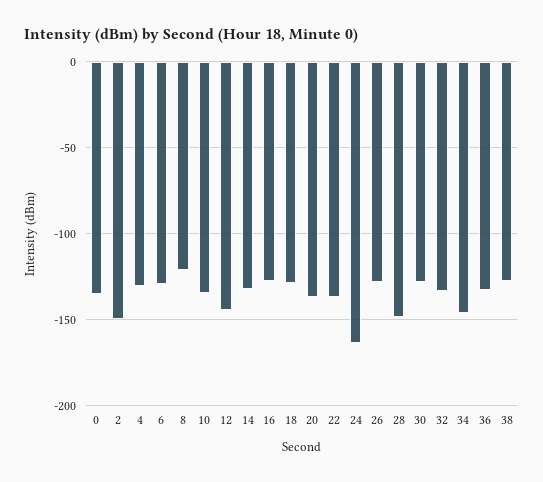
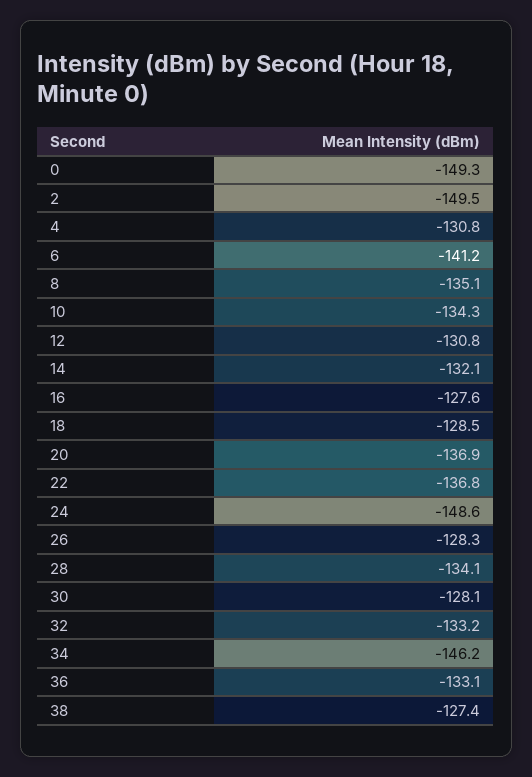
0: -135 -> -149.3
6: -130 -> -141.2
8: -120 -> -135.1
12: -145 -> -130.8
24: -165 -> -148.6
28: -150 -> -134.1

